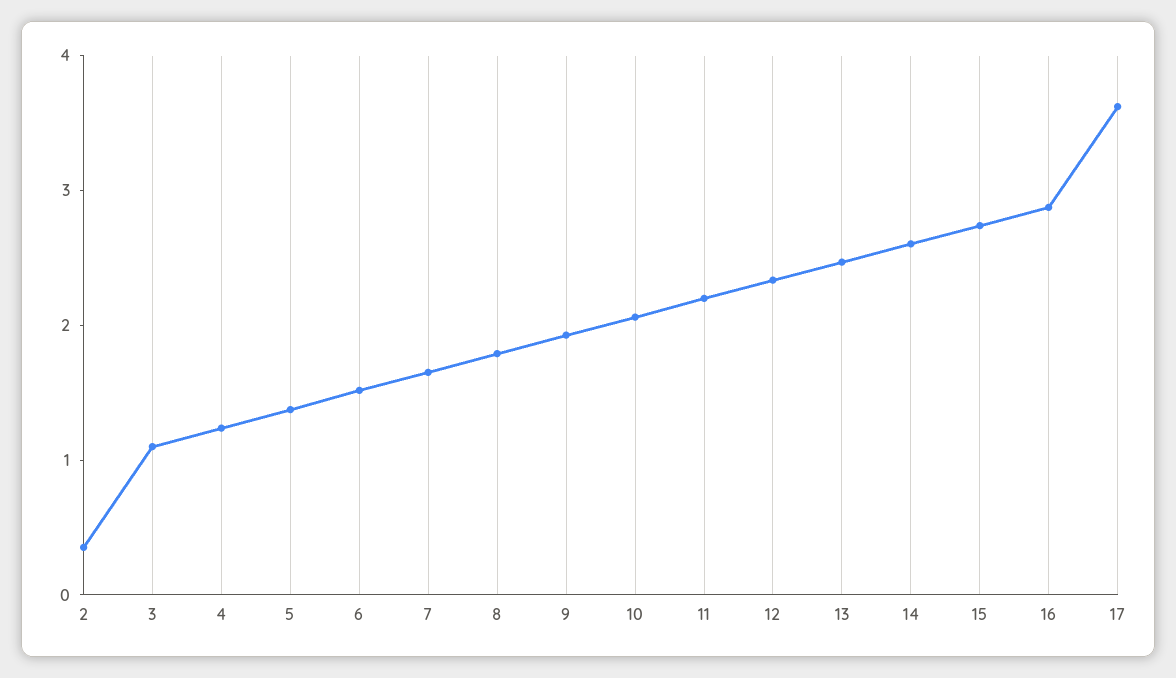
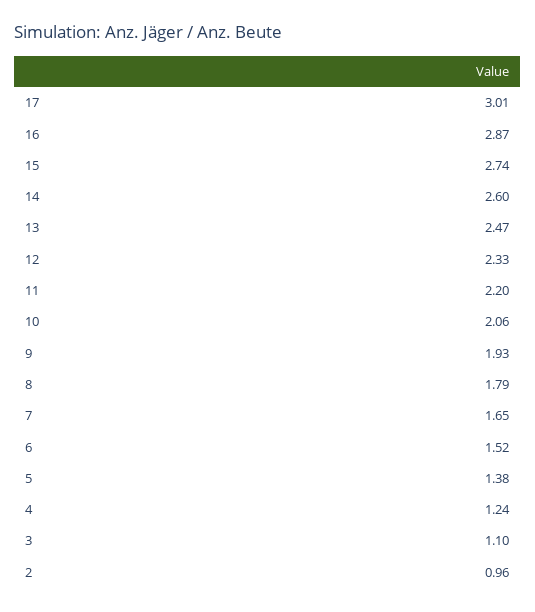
2: 0.4 -> 0.96
17: 3.6 -> 3.01

